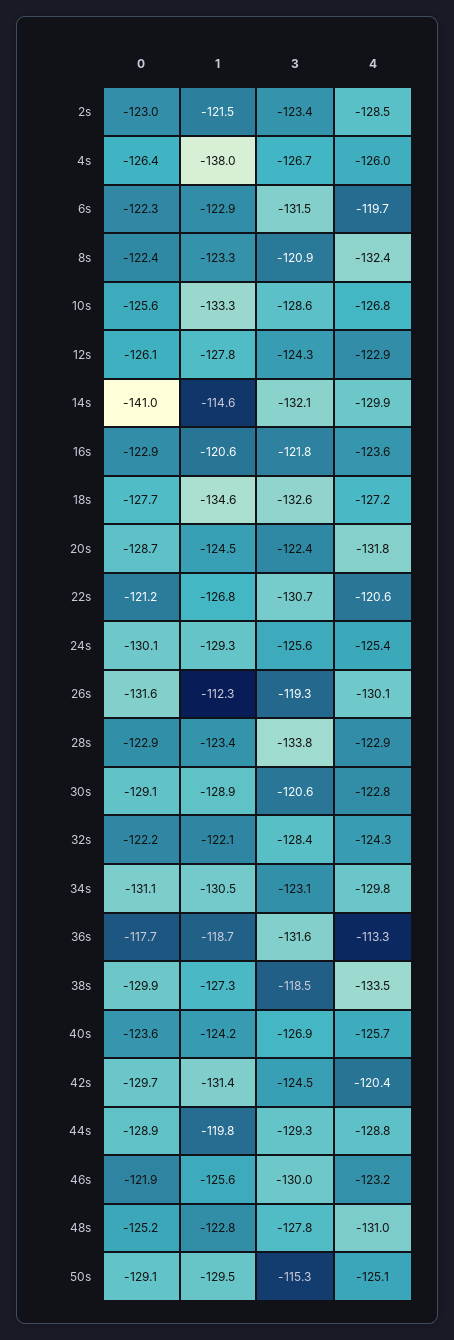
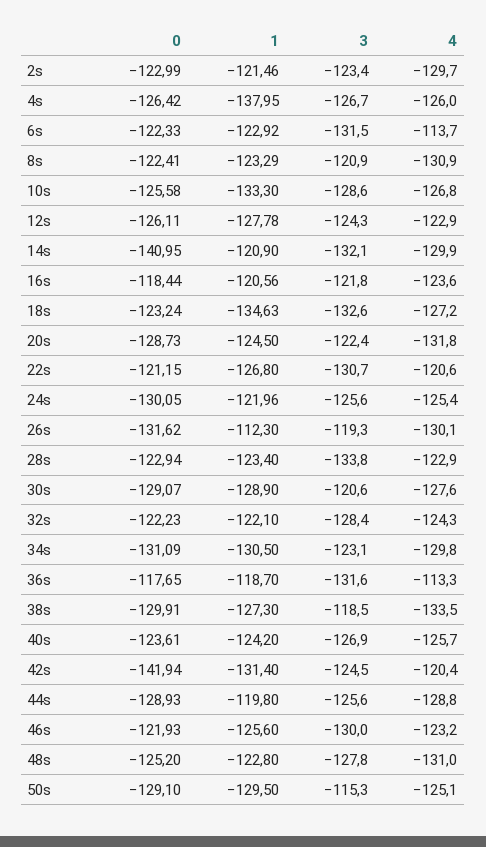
4, 2s: -128.5 -> -129.7
4, 6s: -119.7 -> -113.7
4, 8s: -132.4 -> -130.9
1, 14s: -114.6 -> -120.9
0, 16s: -122.9 -> -118.44
0, 18s: -127.7 -> -123.24
1, 24s: -129.3 -> -121.96
4, 30s: -122.8 -> -127.6
0, 42s: -129.7 -> -141.94
3, 44s: -129.3 -> -125.6

